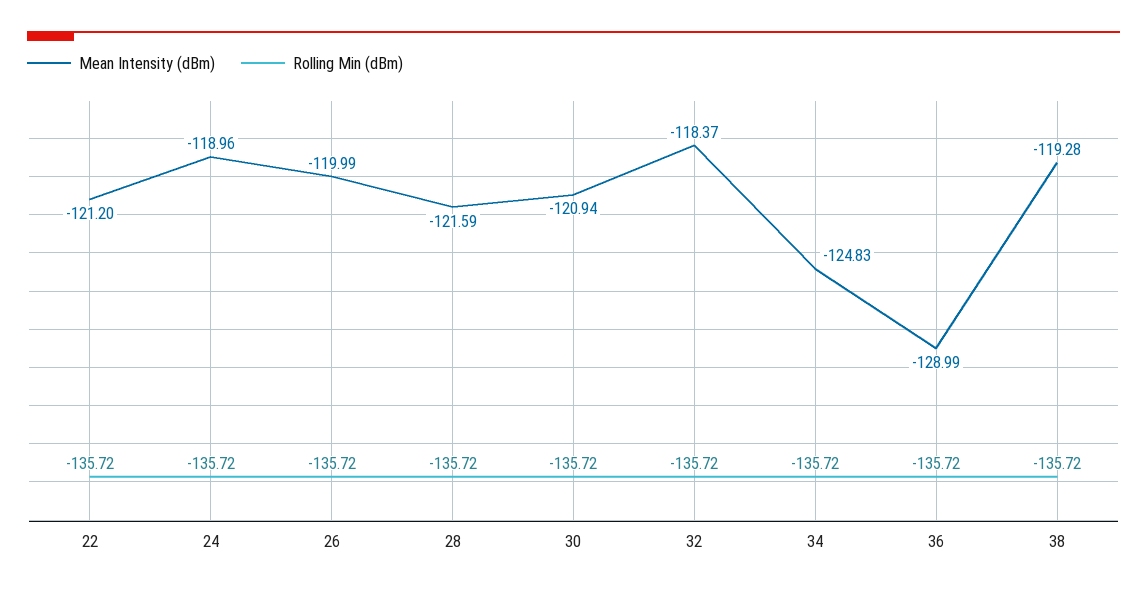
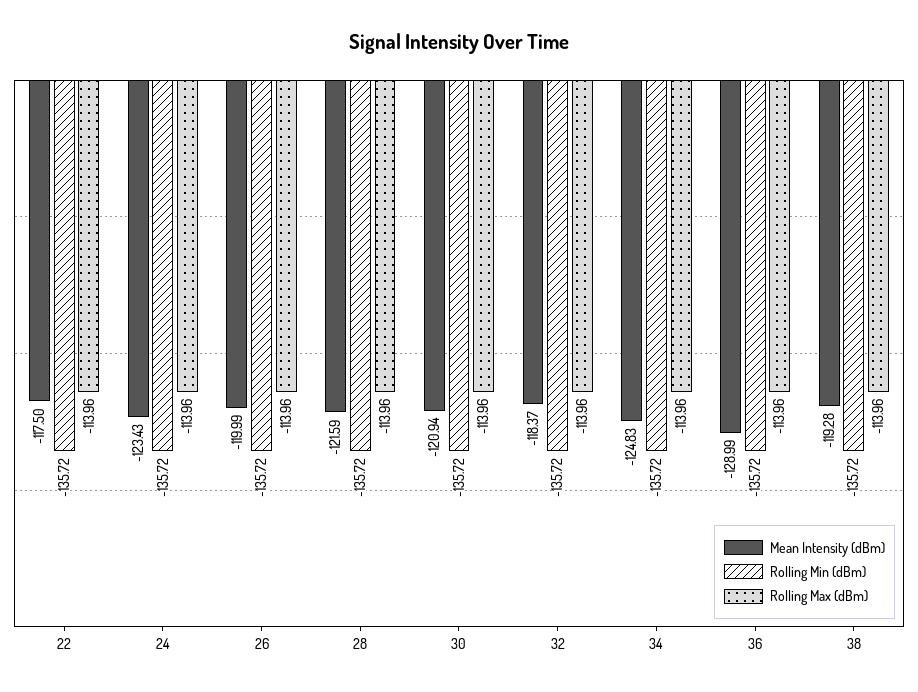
Mean Intensity (dBm), 22: -121.2 -> -117.5
Mean Intensity (dBm), 24: -118.96 -> -123.43
Rolling Max (dBm), 22: none -> -113.96
Rolling Max (dBm), 24: none -> -113.96
Rolling Max (dBm), 26: none -> -113.96
Rolling Max (dBm), 28: none -> -113.96
Rolling Max (dBm), 30: none -> -113.96
Rolling Max (dBm), 32: none -> -113.96
Rolling Max (dBm), 34: none -> -113.96
Rolling Max (dBm), 36: none -> -113.96
Rolling Max (dBm), 38: none -> -113.96

